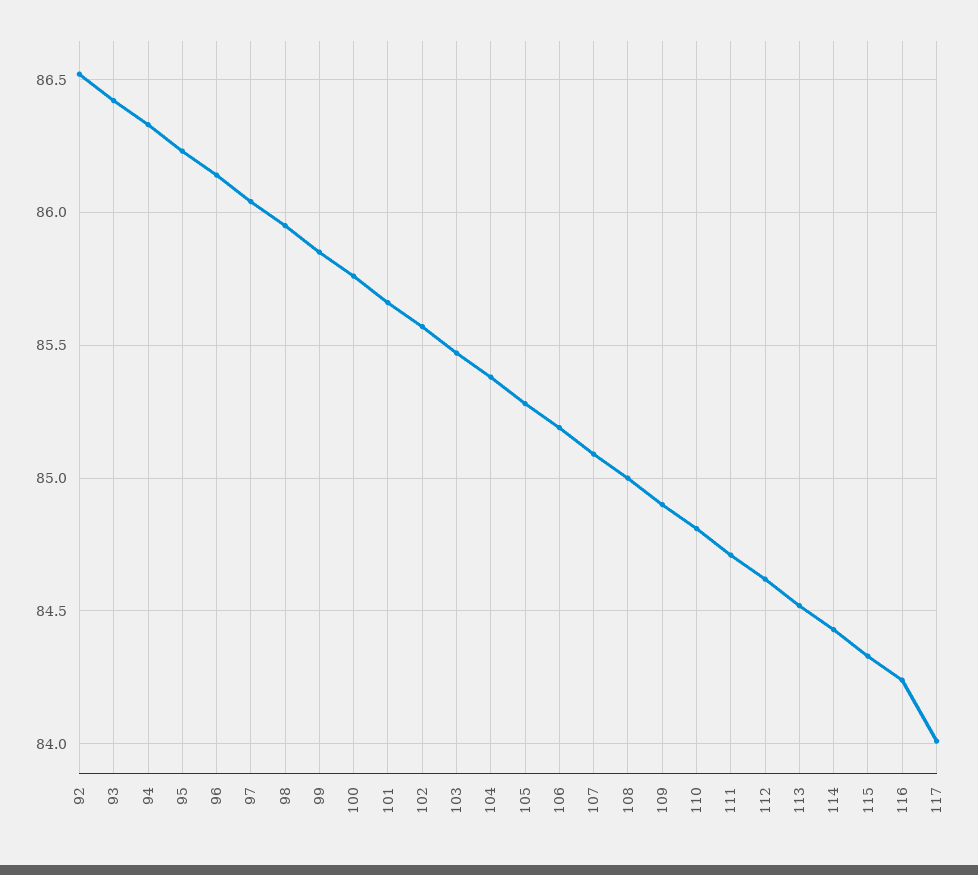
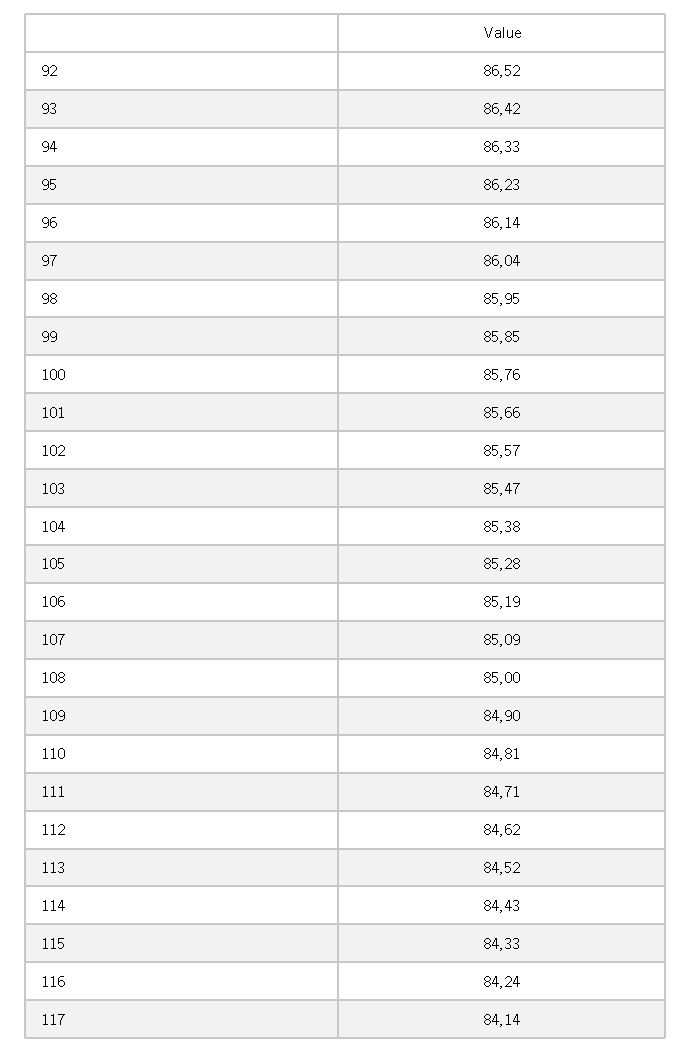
117: 84 -> 84.14

